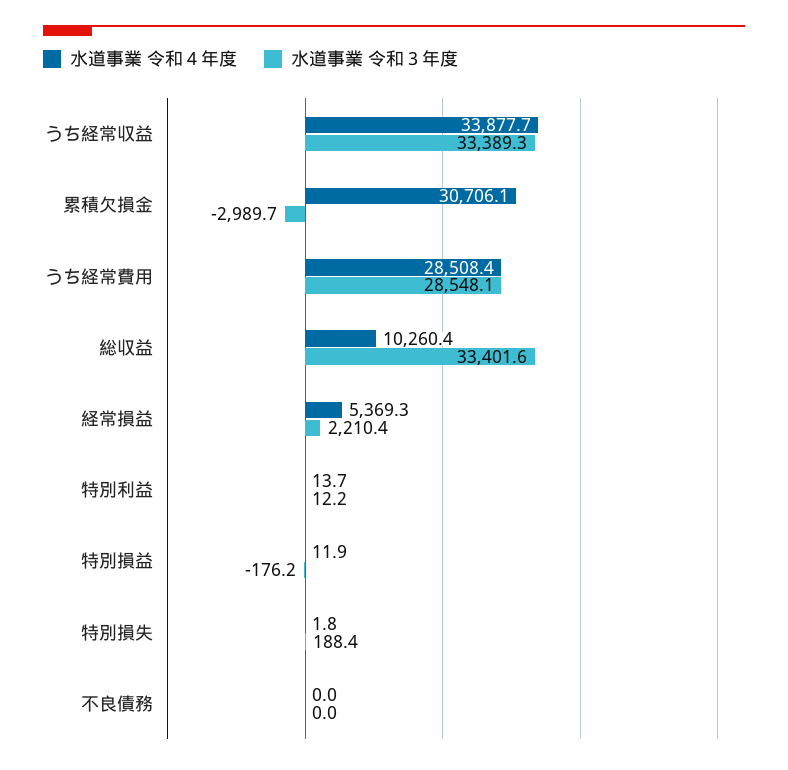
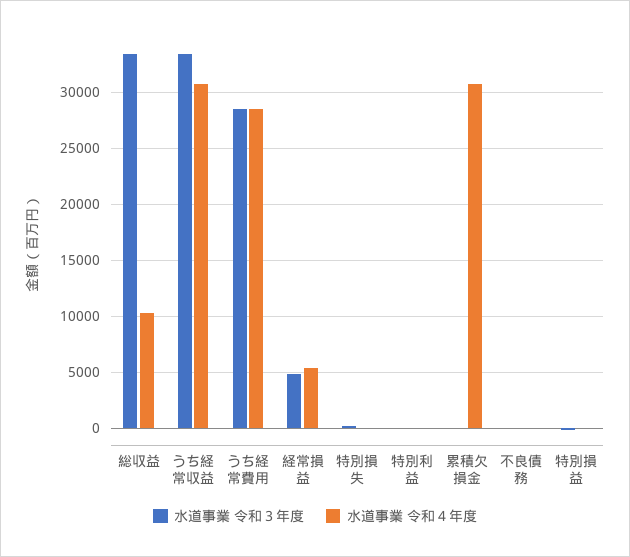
水道事業 令和４年度, うち経常収益: 33877.7 -> 31000
水道事業 令和３年度, 累積欠損金: -2989.7 -> 0
水道事業 令和３年度, 経常損益: 2210.4 -> 5000

